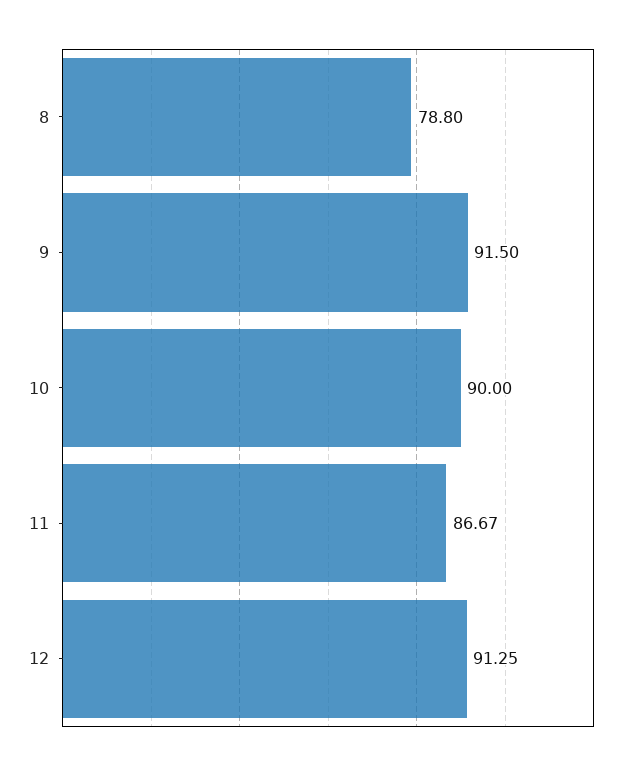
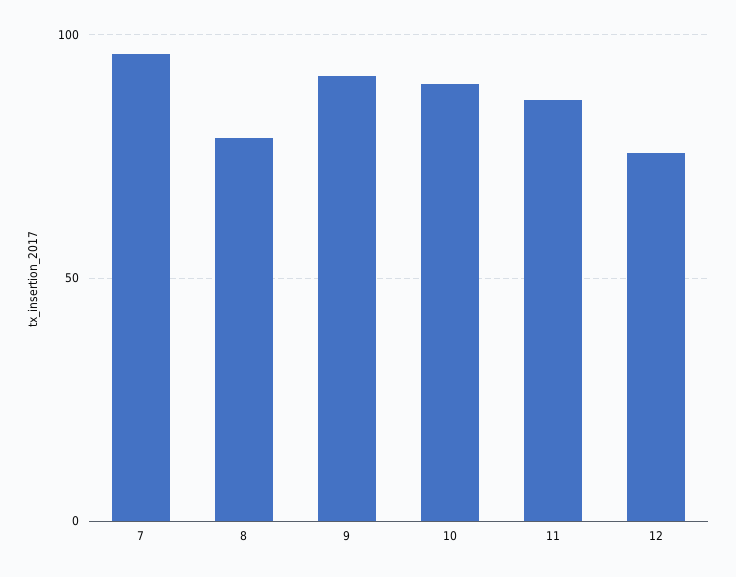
12: 91.25 -> 75
7: none -> 95

